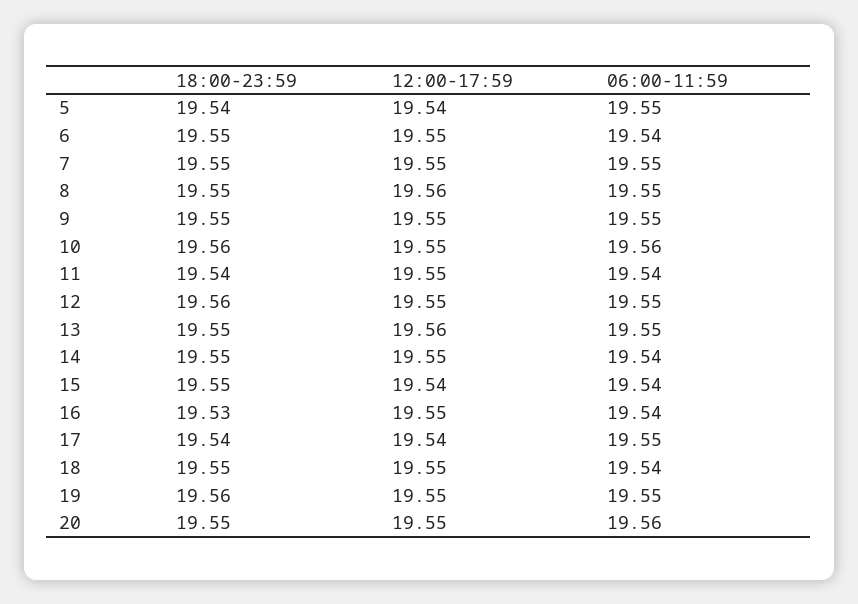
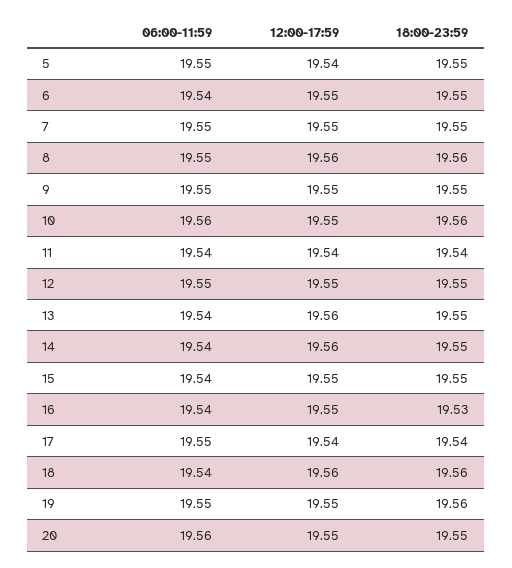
18:00-23:59, 5: 19.54 -> 19.55
18:00-23:59, 8: 19.55 -> 19.56
12:00-17:59, 11: 19.55 -> 19.54
18:00-23:59, 12: 19.56 -> 19.55
06:00-11:59, 13: 19.55 -> 19.54
12:00-17:59, 14: 19.55 -> 19.56
12:00-17:59, 15: 19.54 -> 19.55
18:00-23:59, 18: 19.55 -> 19.56
12:00-17:59, 18: 19.55 -> 19.56

